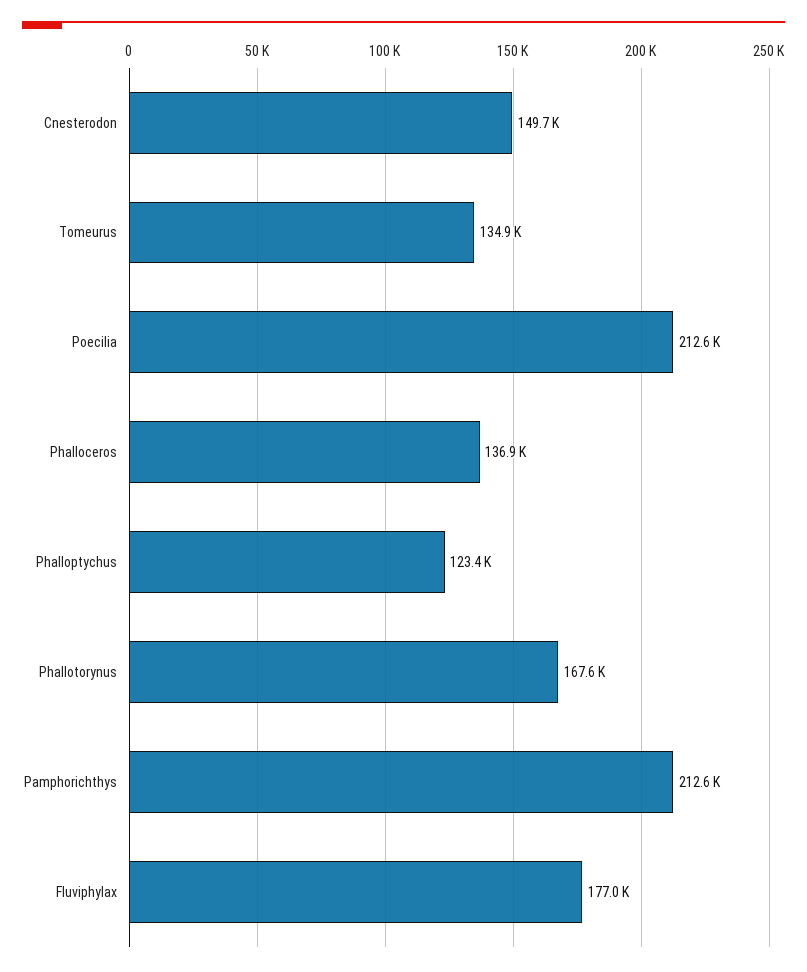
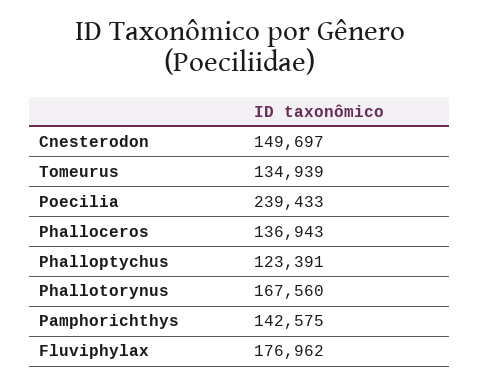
Poecilia: 212600 -> 239433
Pamphorichthys: 212600 -> 142575

